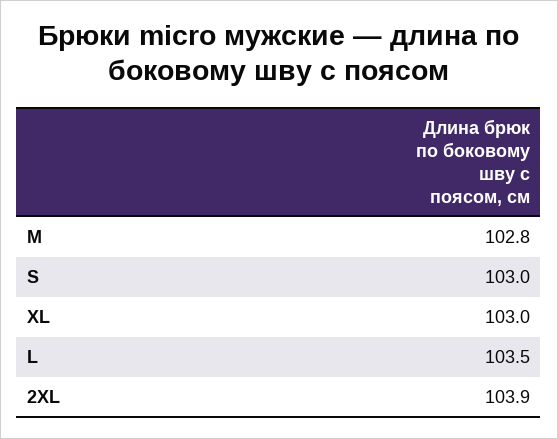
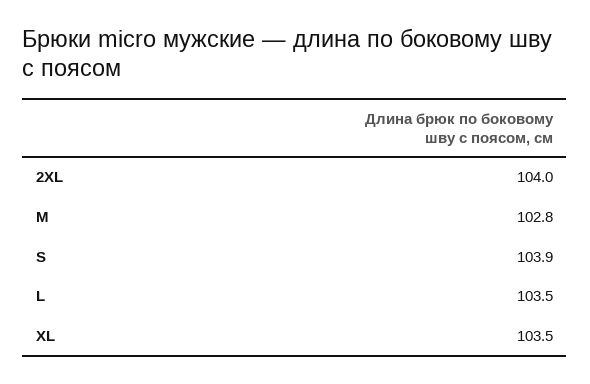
S: 103 -> 103.9
XL: 103 -> 103.5
2XL: 103.9 -> 104

